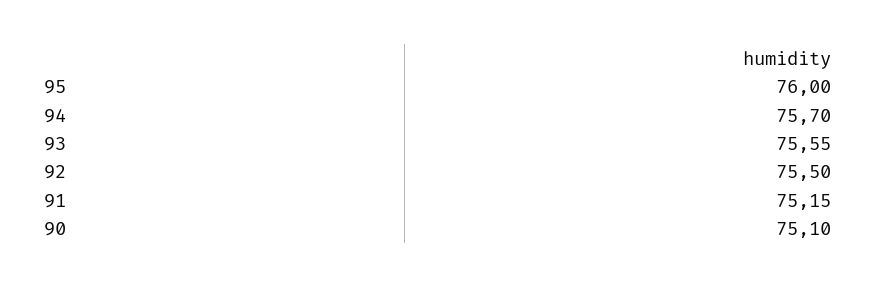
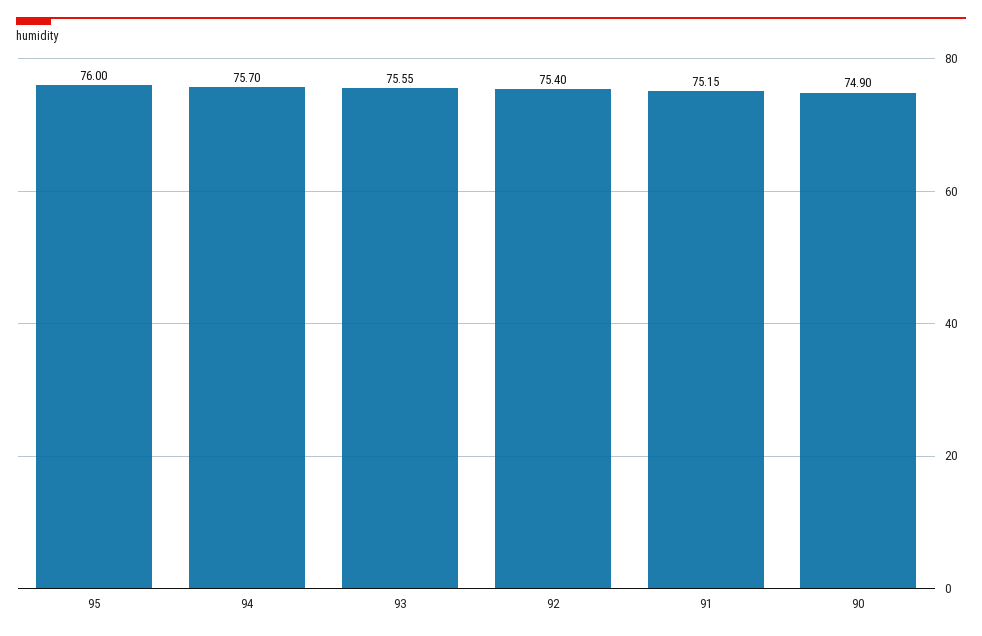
92: 75.5 -> 75.4
90: 75.1 -> 74.9

